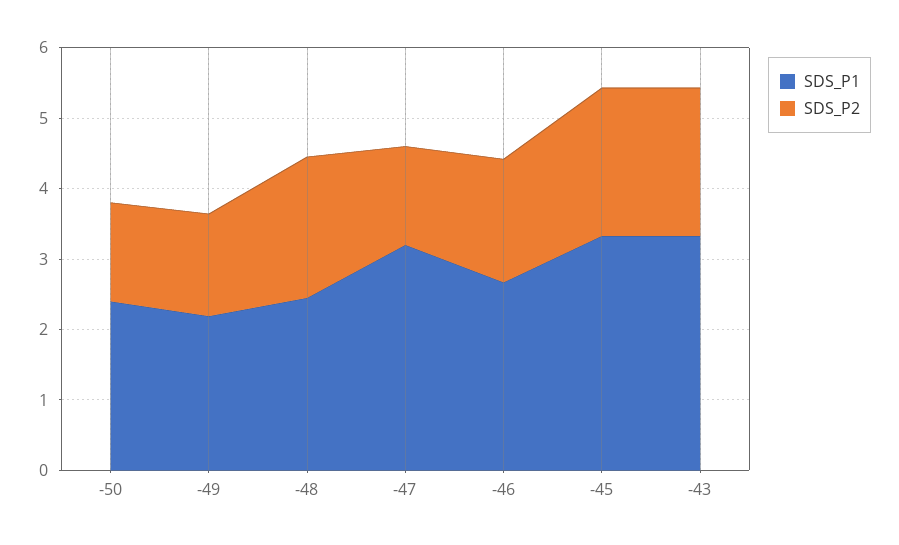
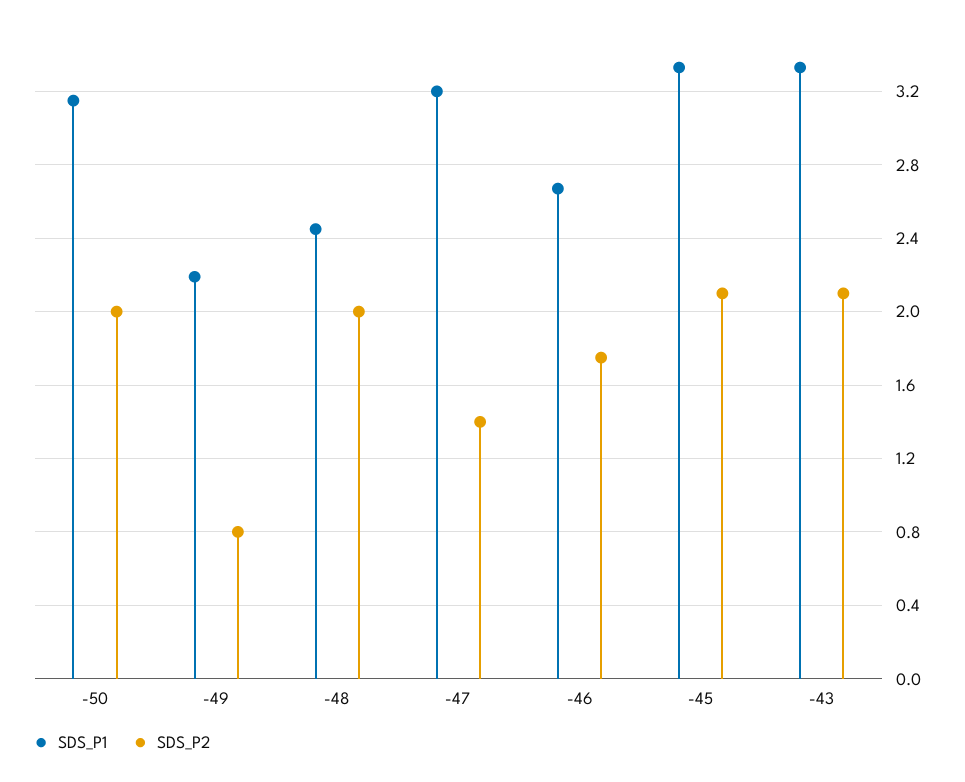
SDS_P1, -50: 2.4 -> 3.15
SDS_P2, -50: 1.4 -> 2
SDS_P2, -49: 1.4 -> 0.8

